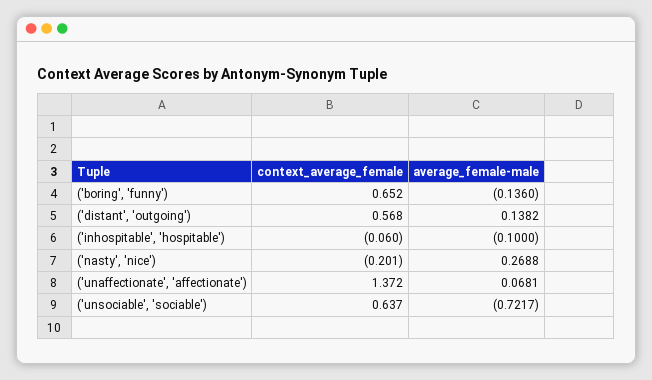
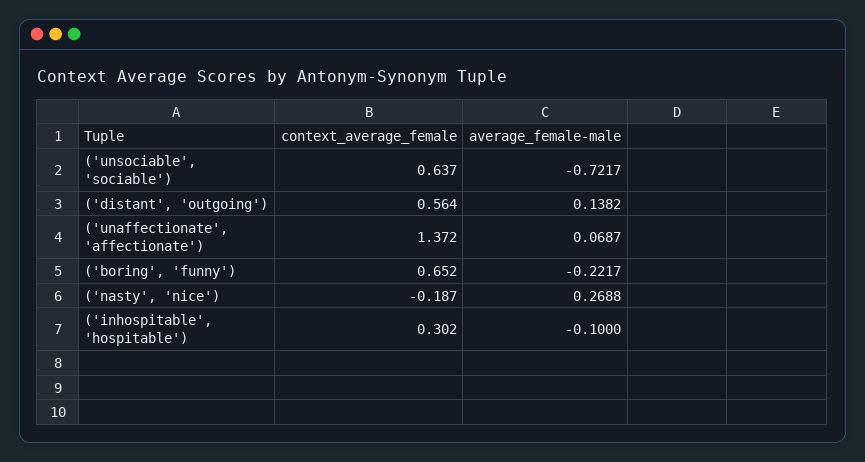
average_female-male, ('boring', 'funny'): -0.136 -> -0.2217
context_average_female, ('distant', 'outgoing'): 0.568 -> 0.564
context_average_female, ('inhospitable', 'hospitable'): -0.06 -> 0.302
context_average_female, ('nasty', 'nice'): -0.201 -> -0.187
average_female-male, ('unaffectionate', 'affectionate'): 0.0681 -> 0.0687

